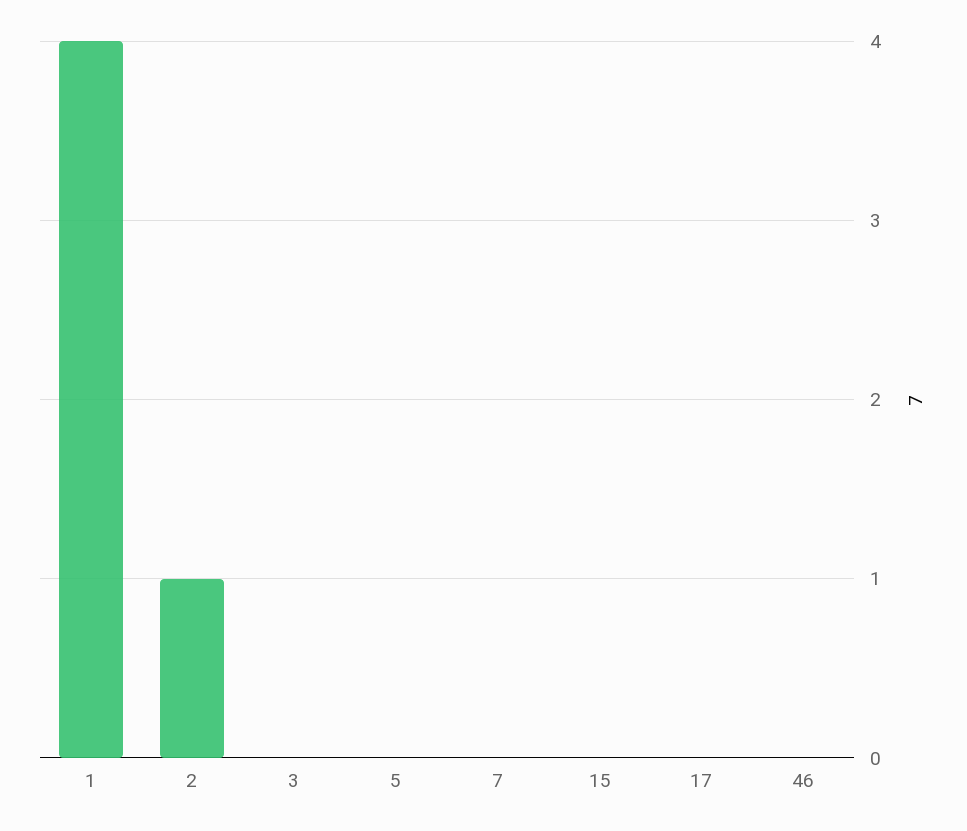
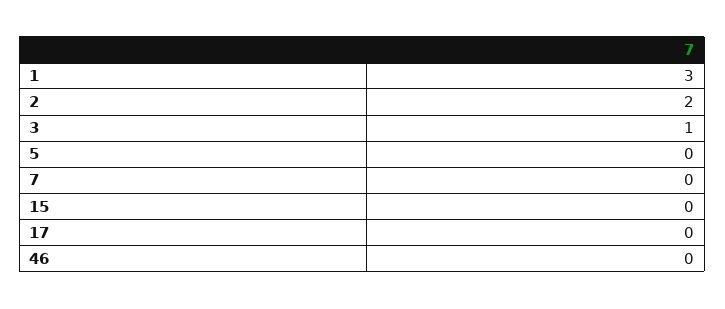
1: 4 -> 3
2: 1 -> 2
3: 0 -> 1

